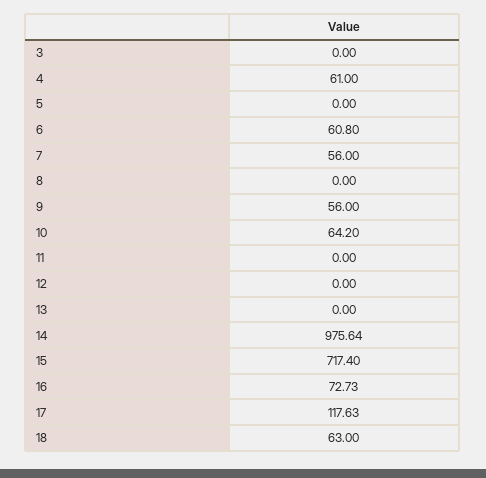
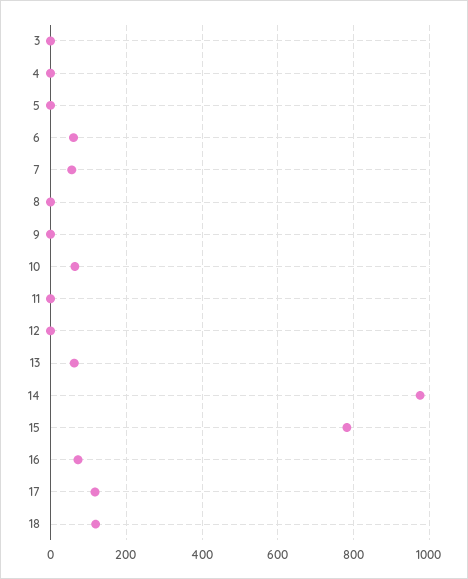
4: 61 -> 0
9: 56 -> 0
13: 0 -> 60
15: 717.4 -> 780
18: 63 -> 120

